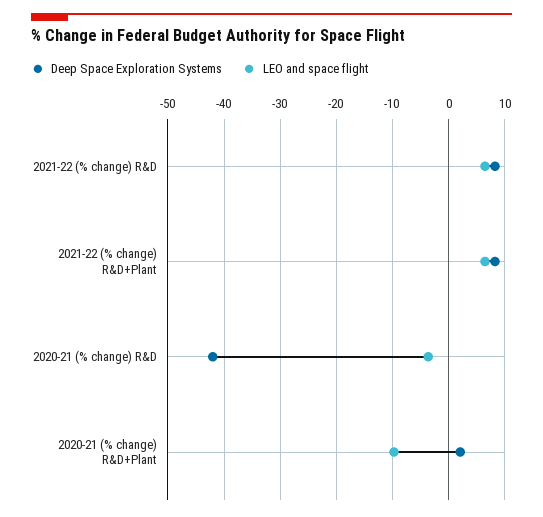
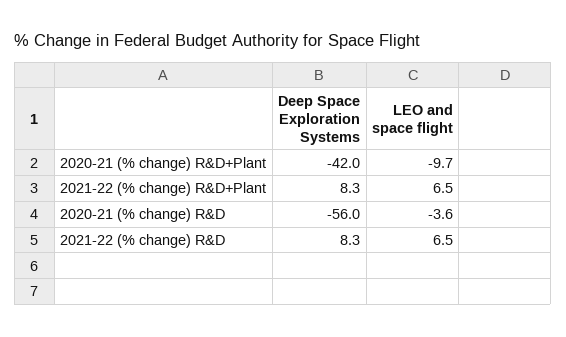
Deep Space Exploration Systems, 2020-21 (% change) R&D: -42 -> -56
Deep Space Exploration Systems, 2020-21 (% change) R&D+Plant: 2 -> -42

